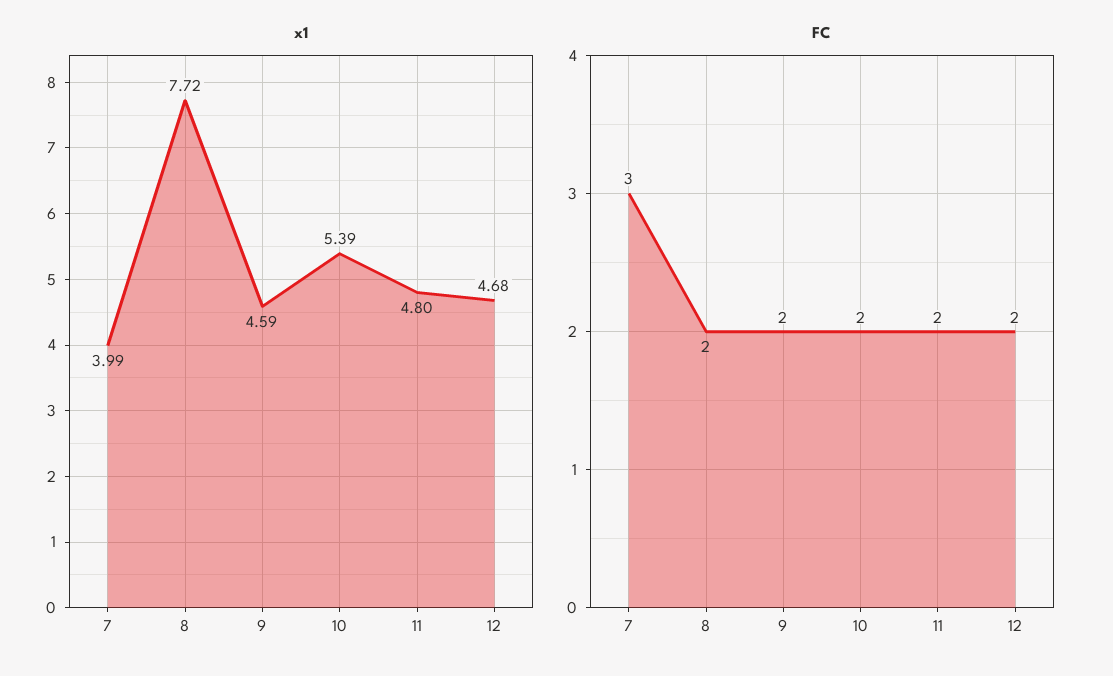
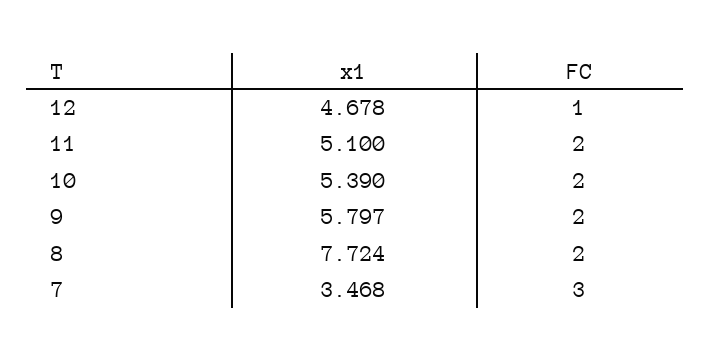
x1, 7: 3.99 -> 3.468
x1, 9: 4.59 -> 5.797
x1, 11: 4.8 -> 5.1
FC, 12: 2 -> 1

